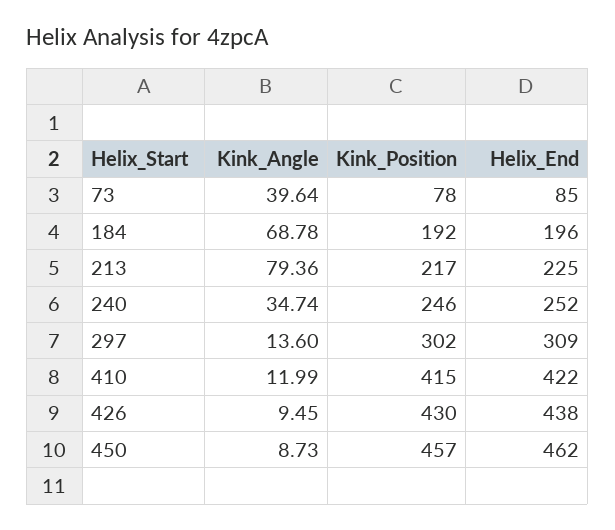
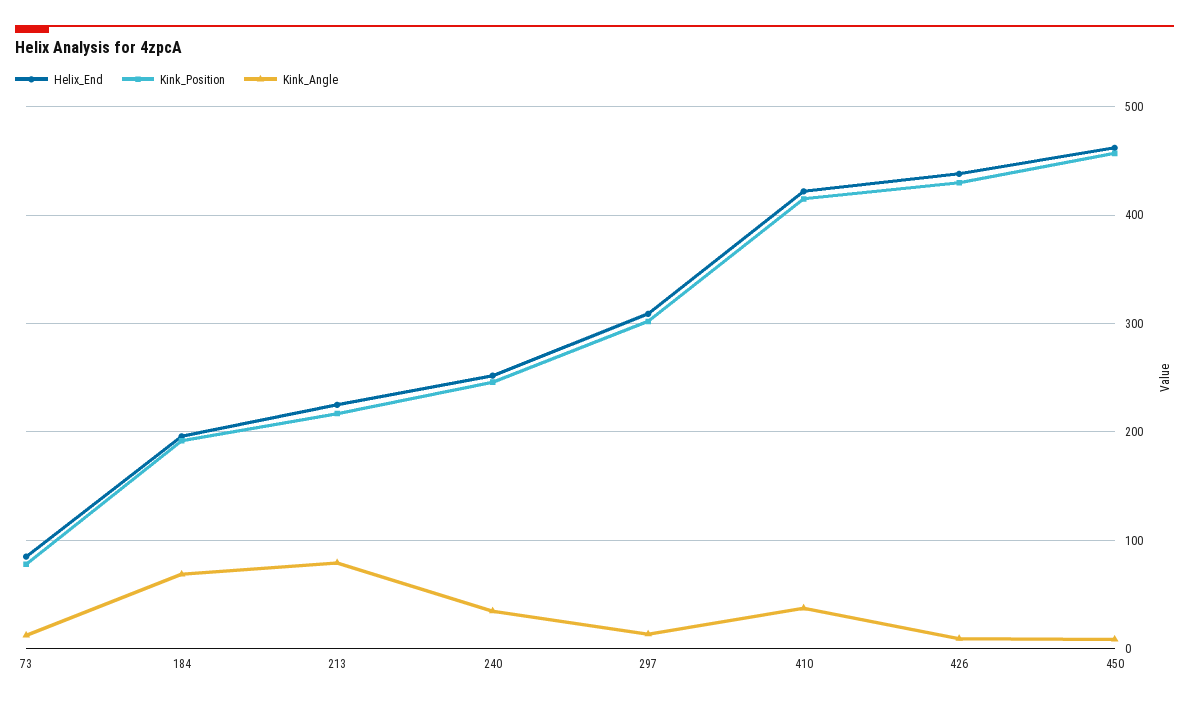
Kink_Angle, 73: 39.64 -> 10
Kink_Angle, 410: 11.99 -> 40

